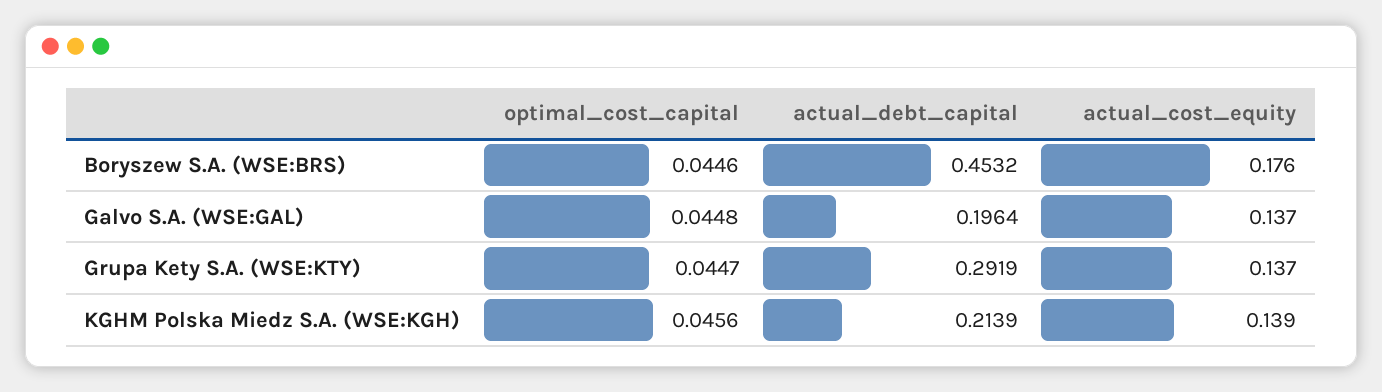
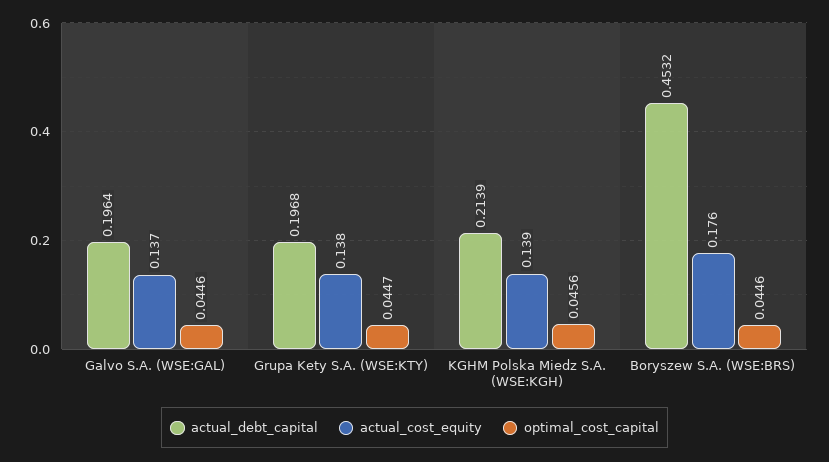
optimal_cost_capital, Galvo S.A. (WSE:GAL): 0.0448 -> 0.0446
actual_debt_capital, Grupa Kety S.A. (WSE:KTY): 0.2919 -> 0.1968
actual_cost_equity, Grupa Kety S.A. (WSE:KTY): 0.137 -> 0.138

